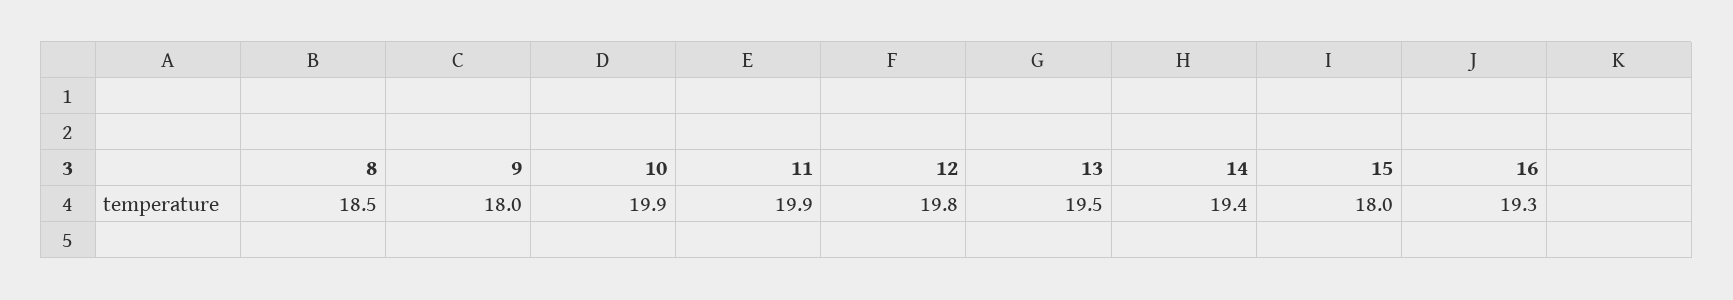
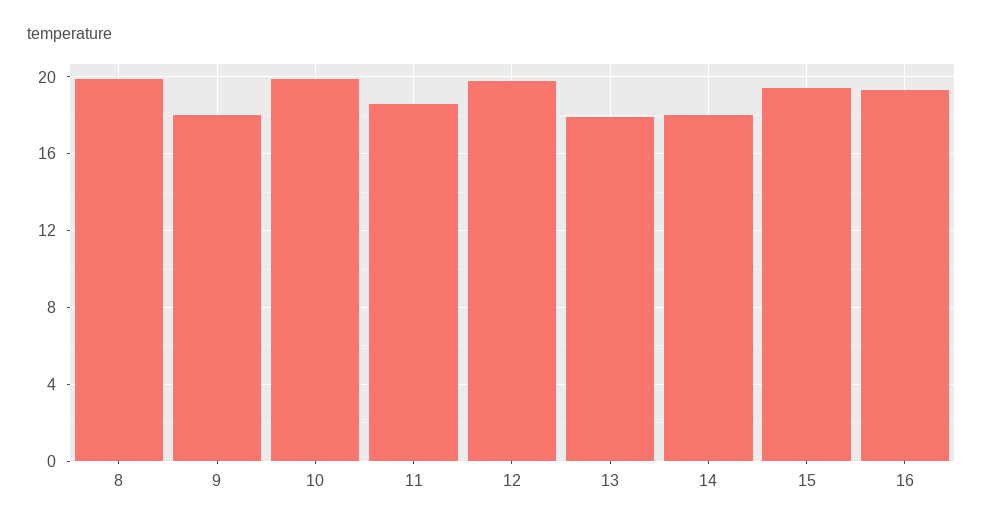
8: 18.5 -> 20
11: 19.9 -> 18.5
13: 19.5 -> 18
14: 19.4 -> 18
15: 18 -> 19.5

